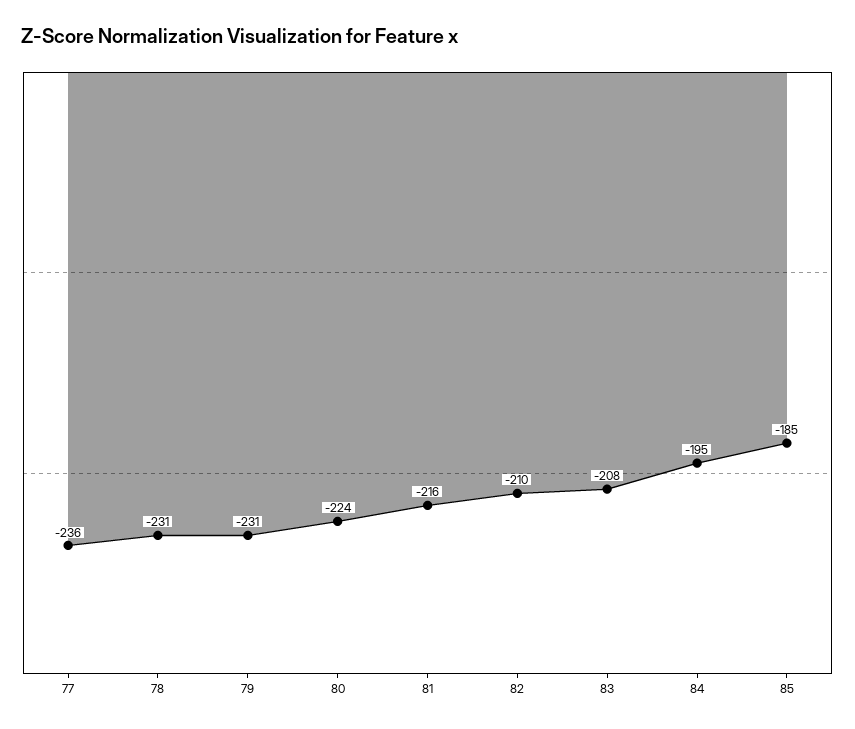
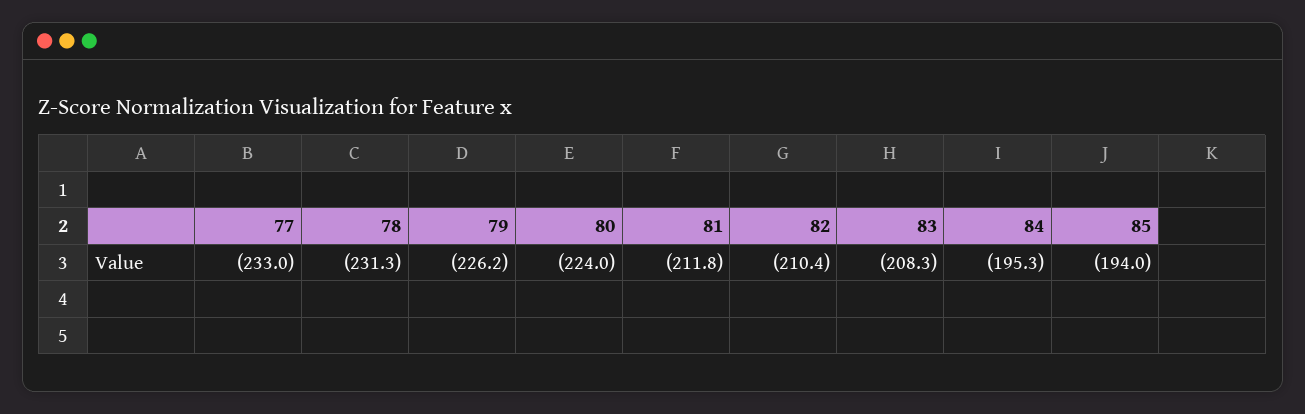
77: -236 -> -233
79: -231 -> -226.2
81: -216 -> -211.8
85: -185 -> -194

